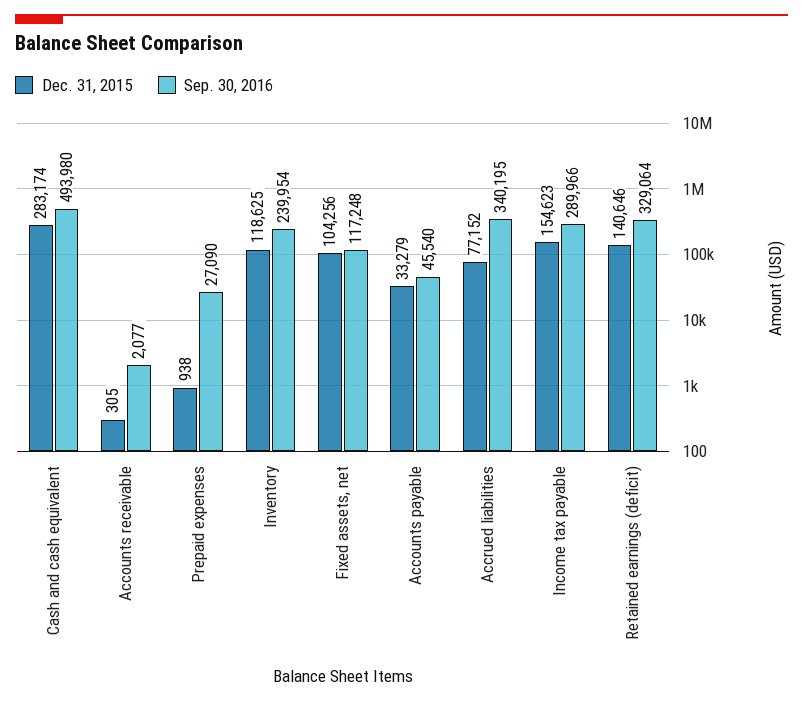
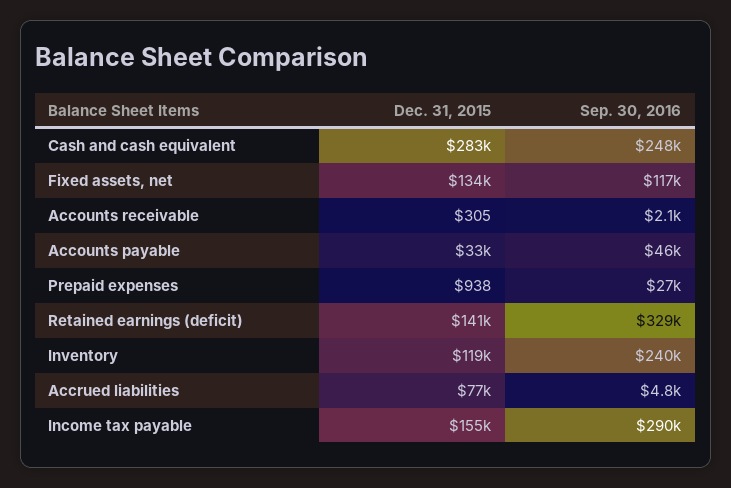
Sep. 30, 2016, Cash and cash equivalent: 493980 -> 248000
Dec. 31, 2015, Fixed assets, net: 104256 -> 134000
Sep. 30, 2016, Accrued liabilities: 340195 -> 4800

